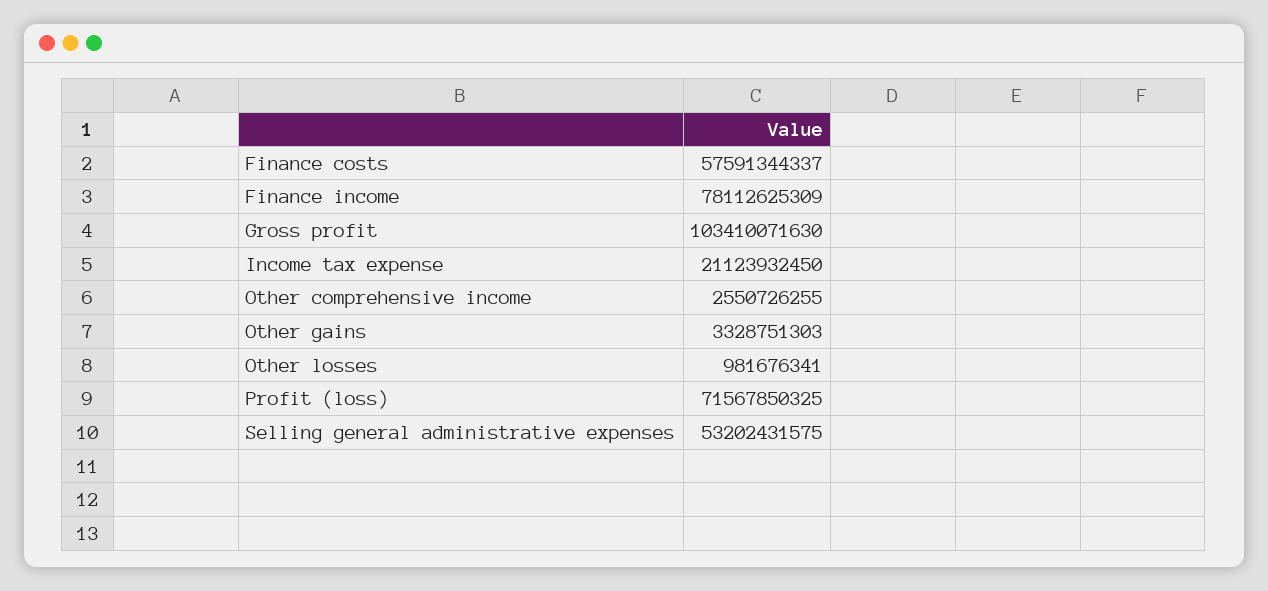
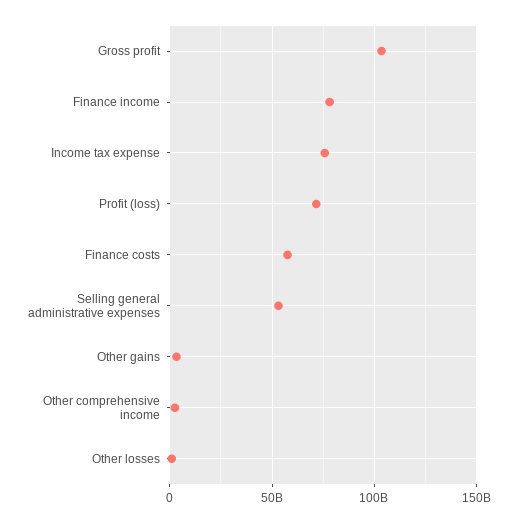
Income tax expense: 21123932450 -> 75000000000

